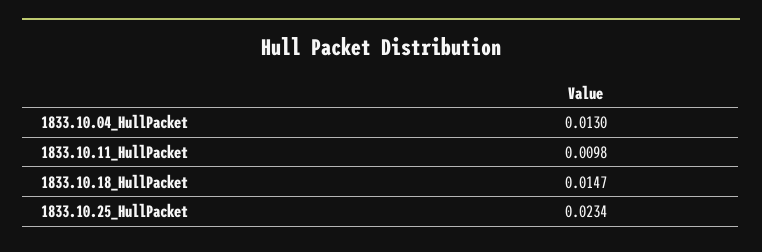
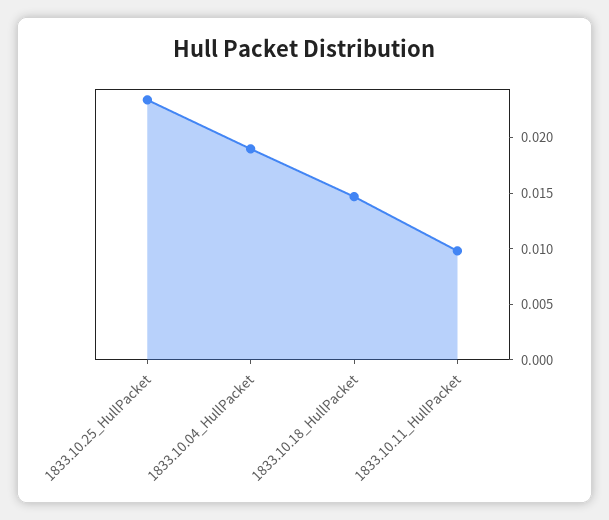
1833.10.04_HullPacket: 0.013 -> 0.019

